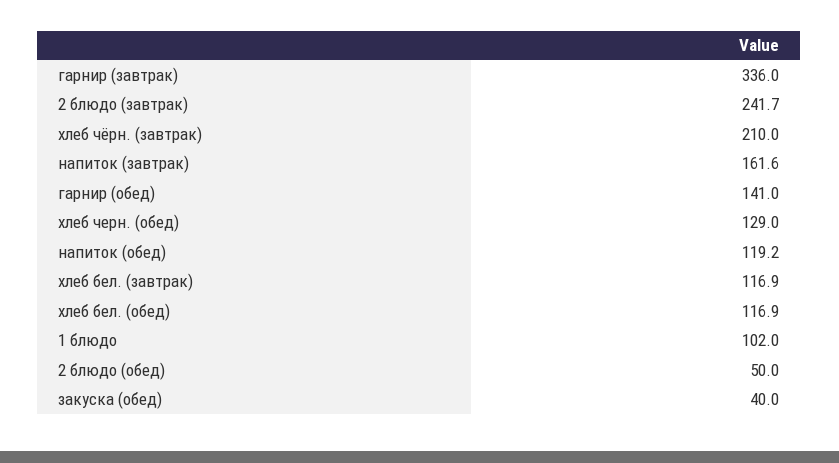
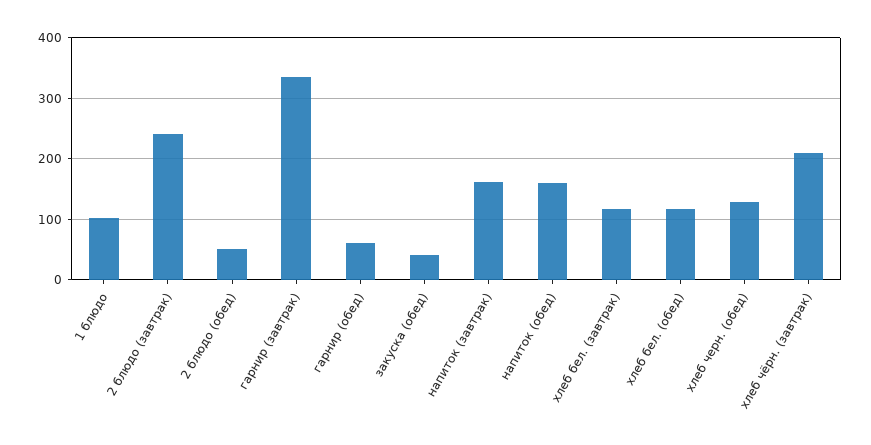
гарнир (обед): 141 -> 60
напиток (обед): 119.2 -> 160

